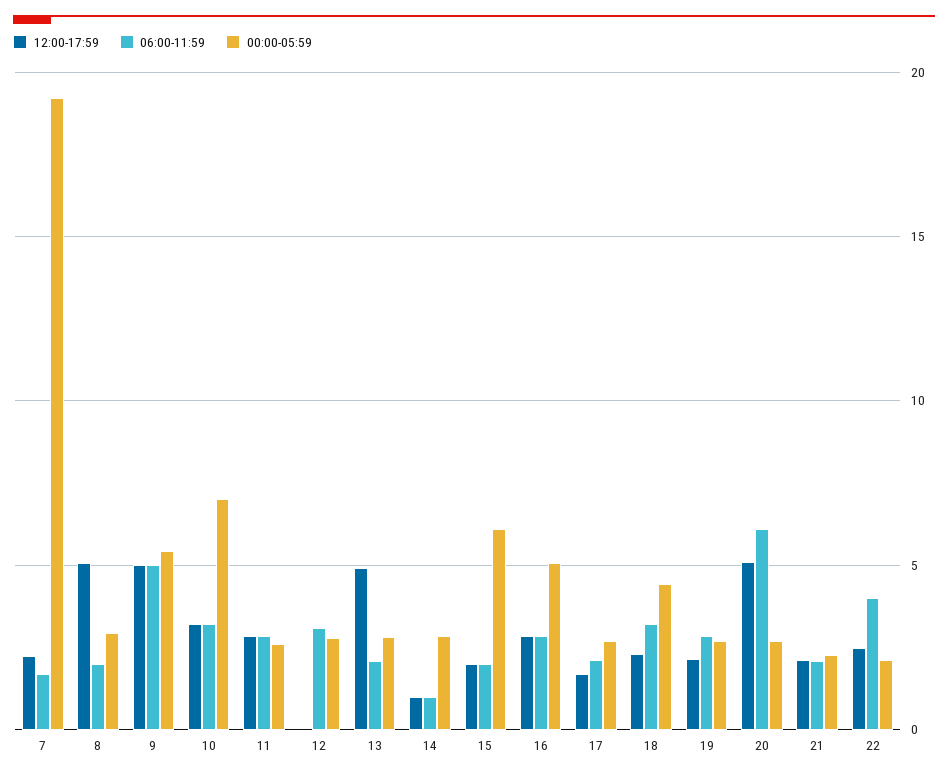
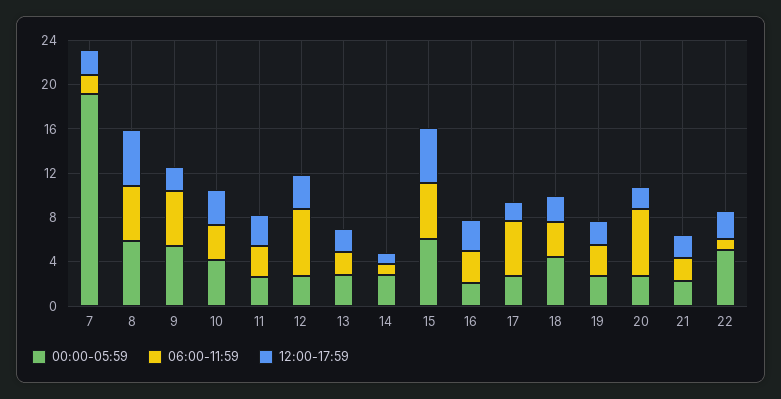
06:00-11:59, 8: 2 -> 5
00:00-05:59, 8: 3 -> 6
12:00-17:59, 9: 5 -> 2
00:00-05:59, 10: 7 -> 4
12:00-17:59, 12: 0 -> 3
06:00-11:59, 12: 3 -> 6
12:00-17:59, 13: 5 -> 2
12:00-17:59, 15: 2 -> 5
06:00-11:59, 15: 2 -> 5
00:00-05:59, 16: 5 -> 2
06:00-11:59, 17: 2 -> 5
12:00-17:59, 20: 5 -> 2
06:00-11:59, 22: 4 -> 1
00:00-05:59, 22: 2 -> 5

